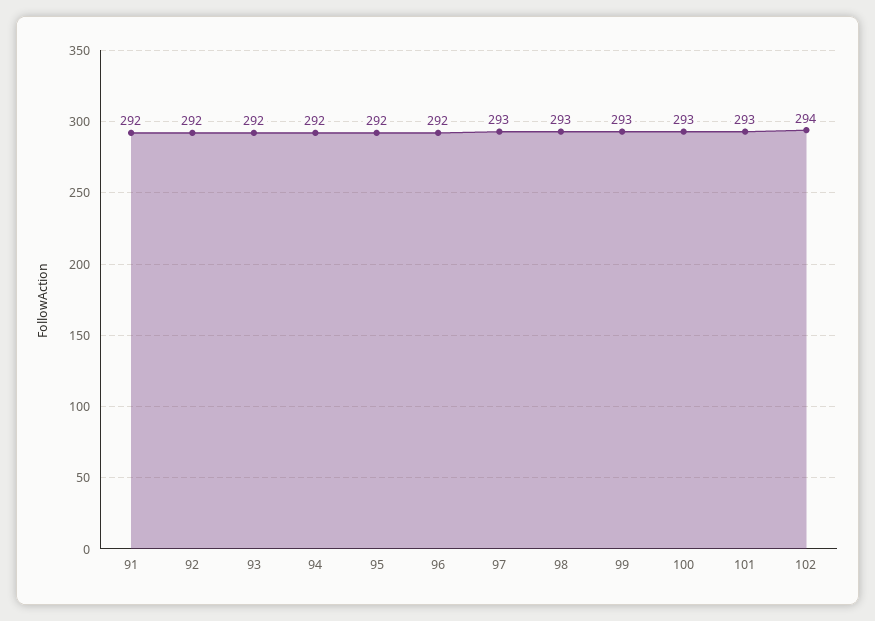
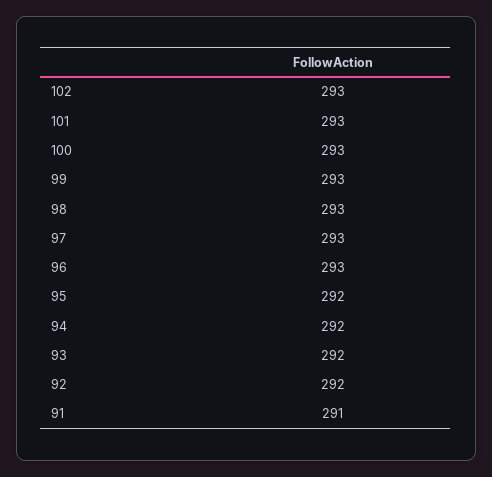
91: 292 -> 291
96: 292 -> 293
102: 294 -> 293

